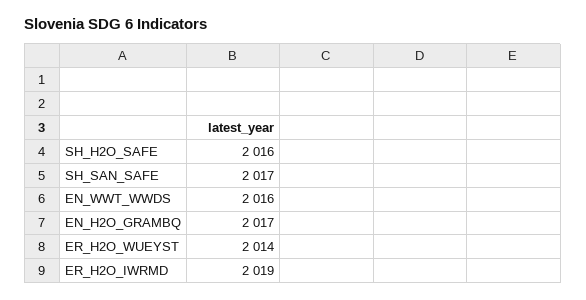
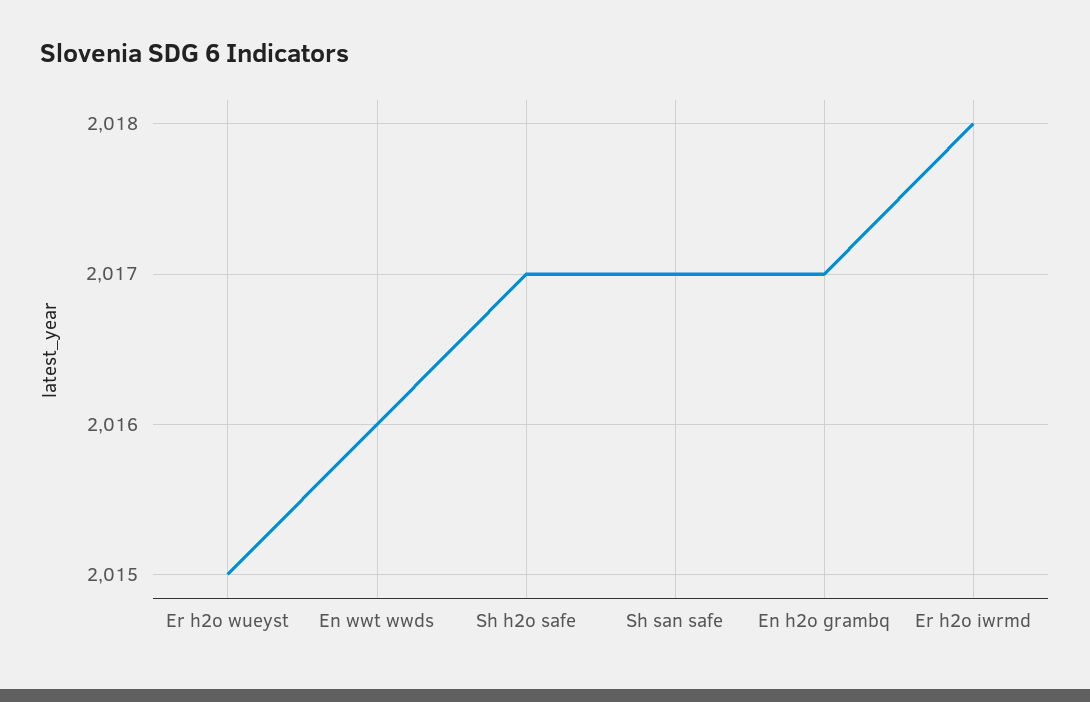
SH_H2O_SAFE: 2016 -> 2017
ER_H2O_WUEYST: 2014 -> 2015
ER_H2O_IWRMD: 2019 -> 2018

